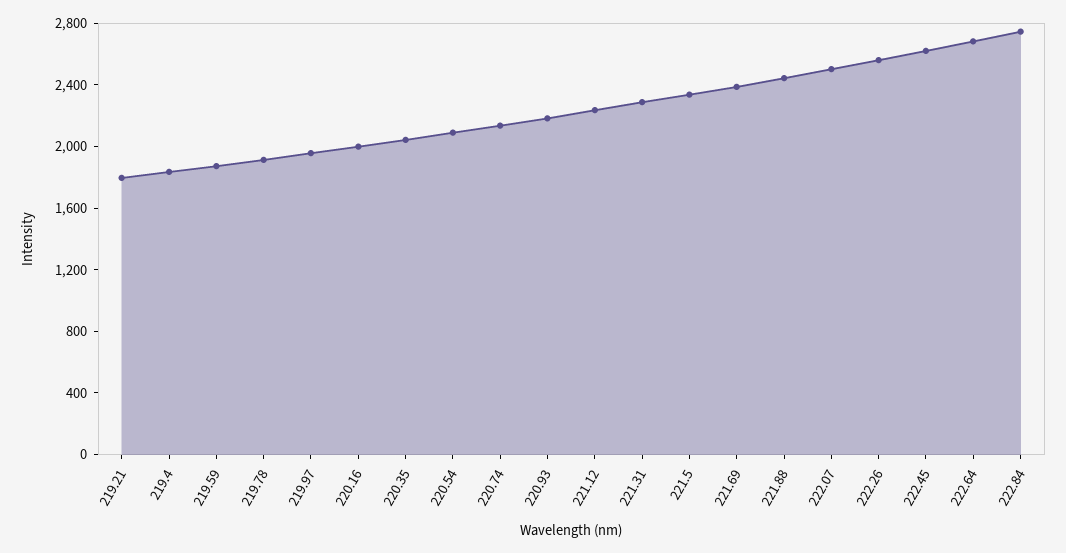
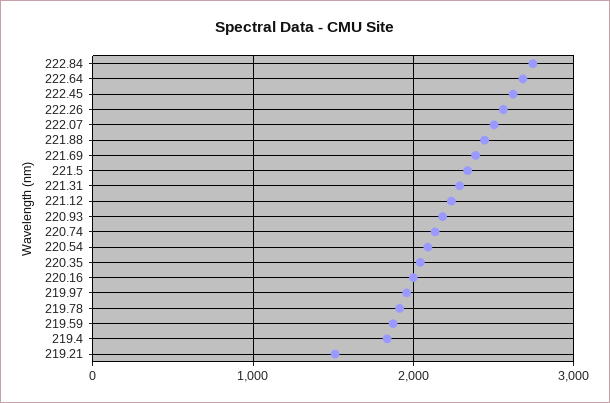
219.21: 1800 -> 1500

